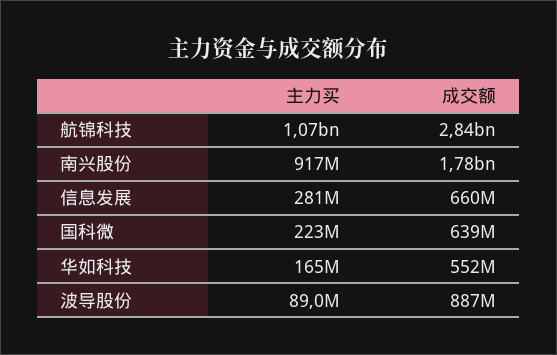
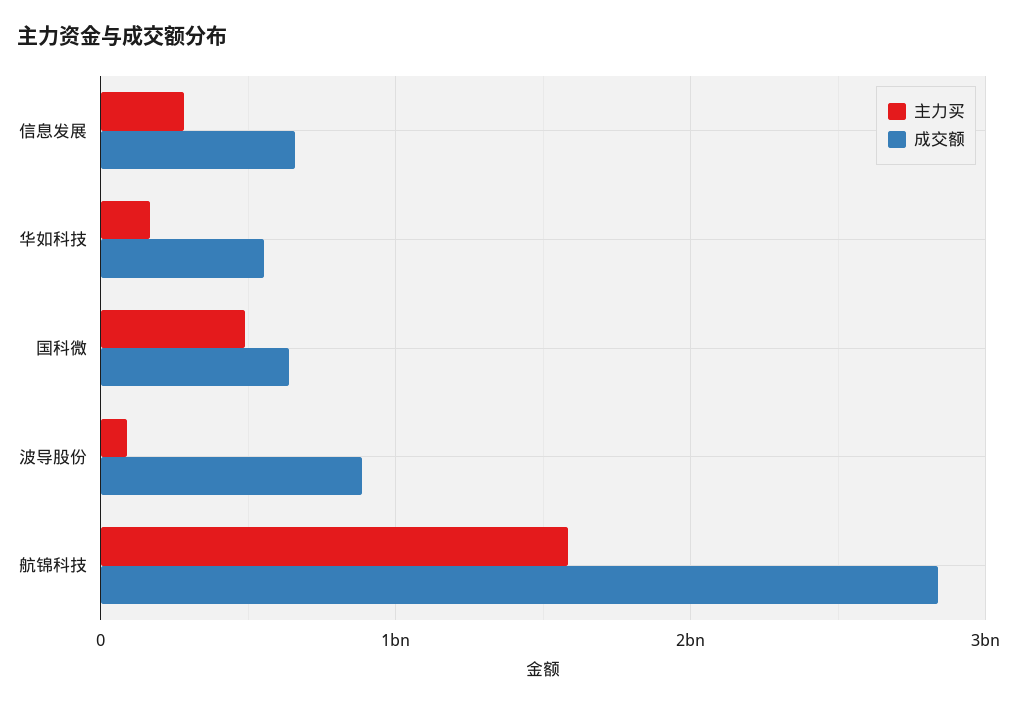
主力买, 航锦科技: 1070000000 -> 1600000000
主力买, 南兴股份: 917000000 -> none
成交额, 南兴股份: 1780000000 -> none
主力买, 国科微: 223000000 -> 500000000

